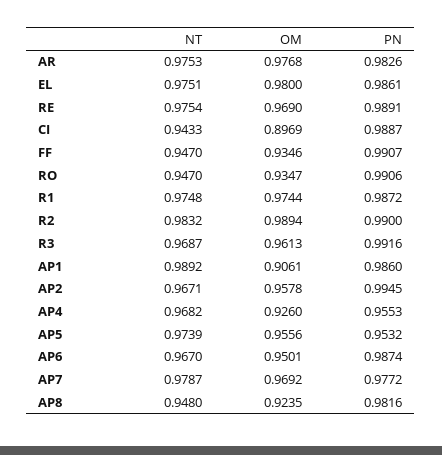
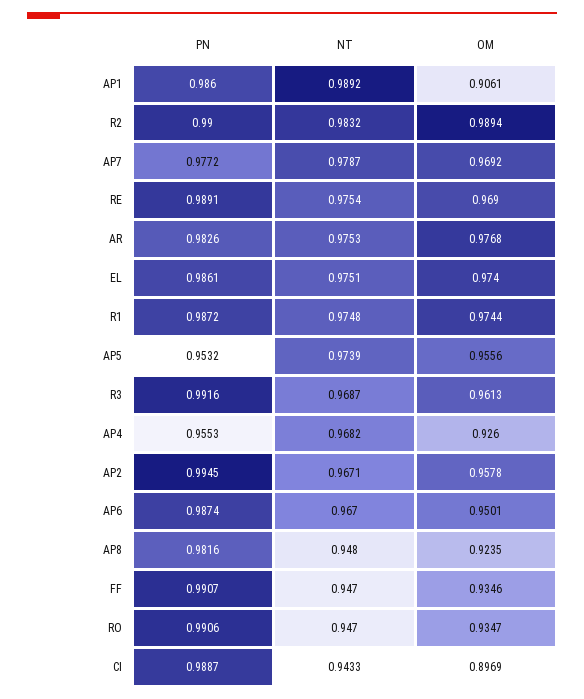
OM, EL: 0.98 -> 0.974

